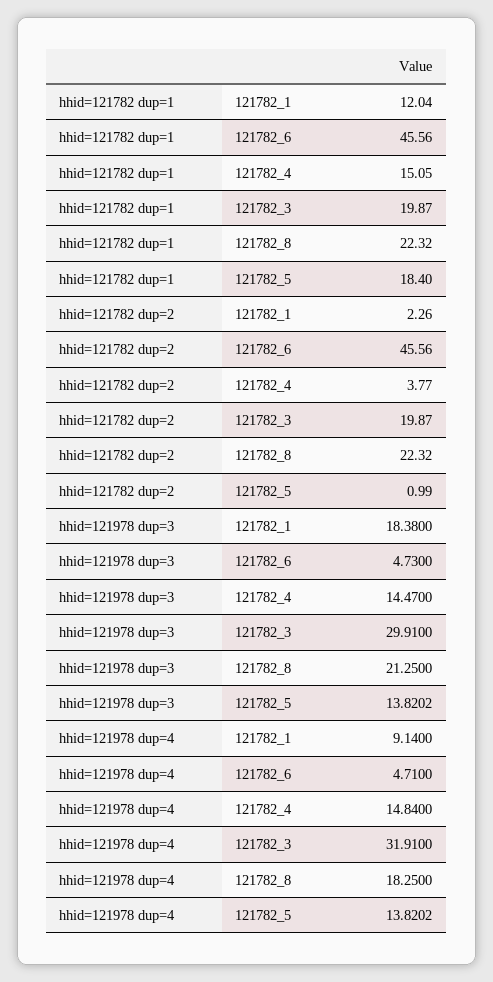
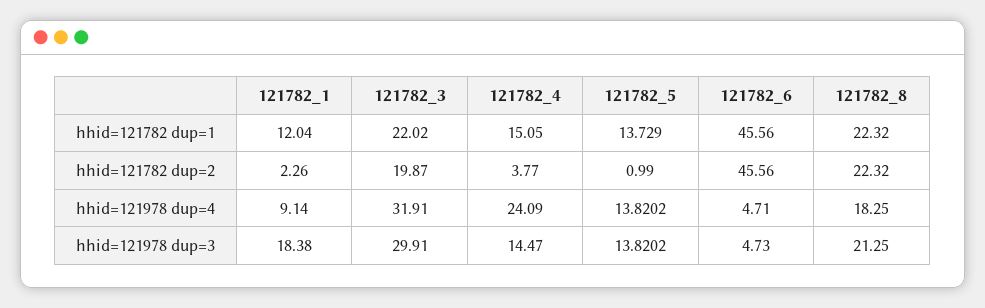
hhid=121782 dup=1, 121782_3: 19.87 -> 22.02
hhid=121782 dup=1, 121782_5: 18.4 -> 13.729
hhid=121978 dup=4, 121782_4: 14.84 -> 24.09

